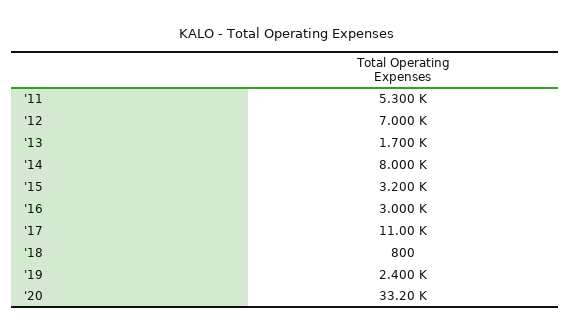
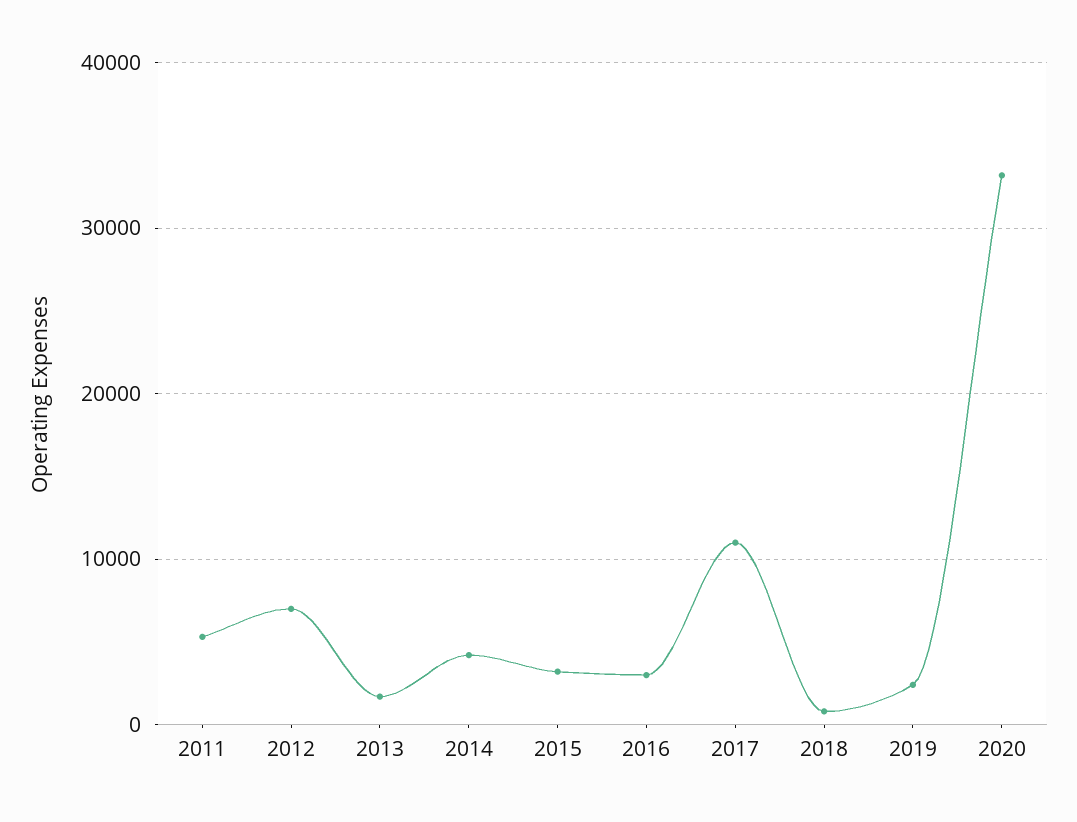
'14: 8000 -> 4000

